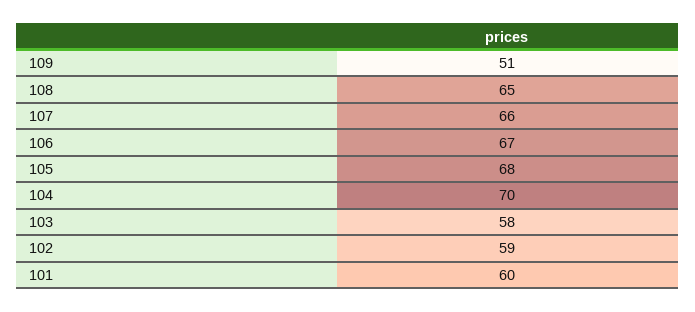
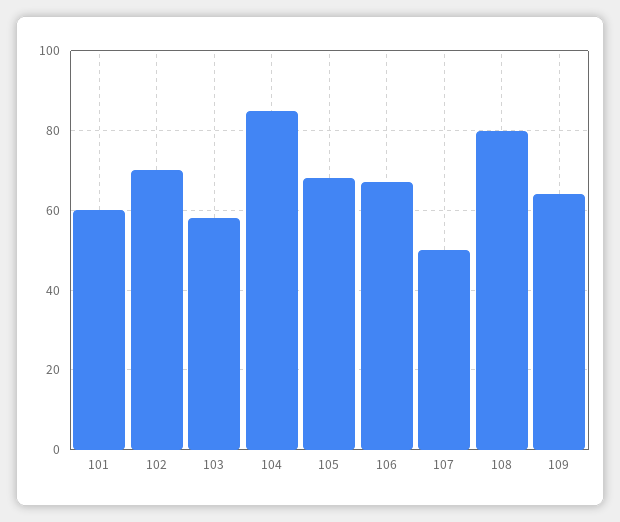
109: 51 -> 65
108: 65 -> 80
107: 66 -> 50
104: 70 -> 85
102: 59 -> 70

